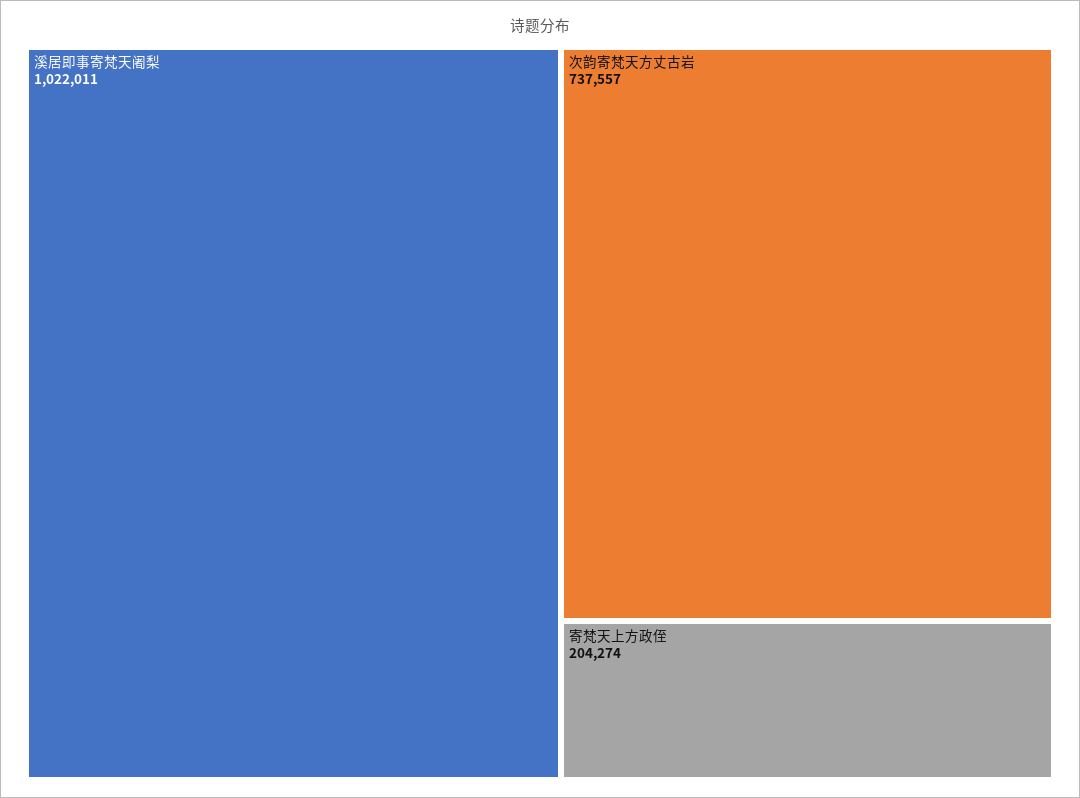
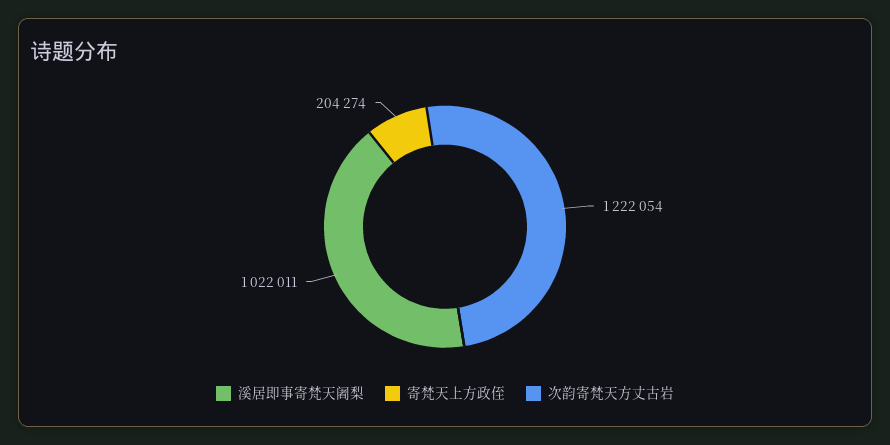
次韵寄梵天方丈古岩: 737557 -> 1222054

